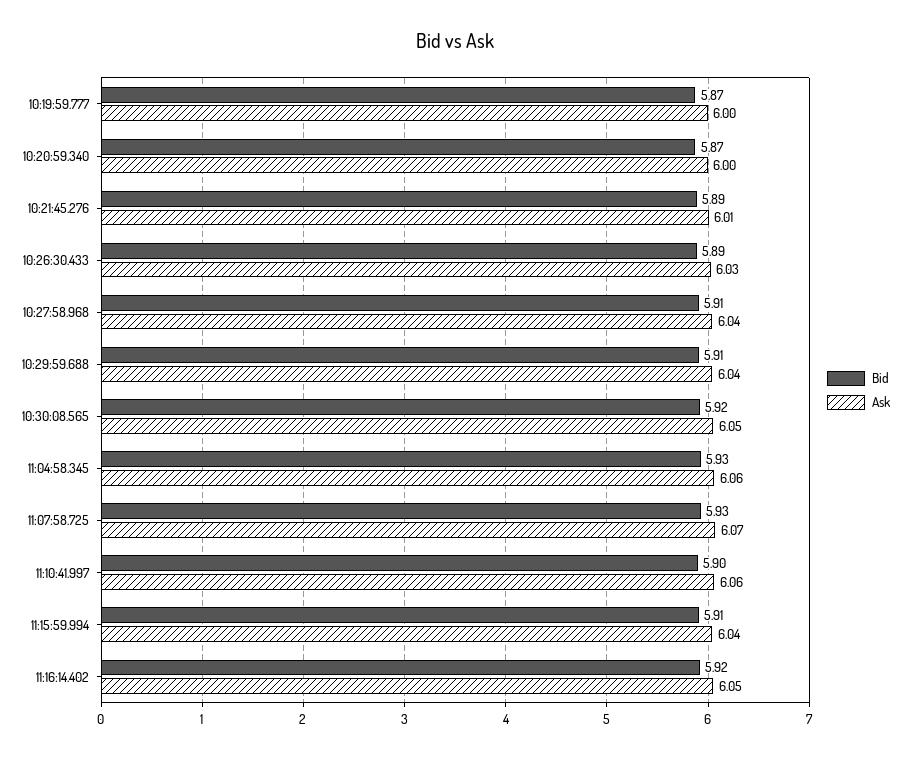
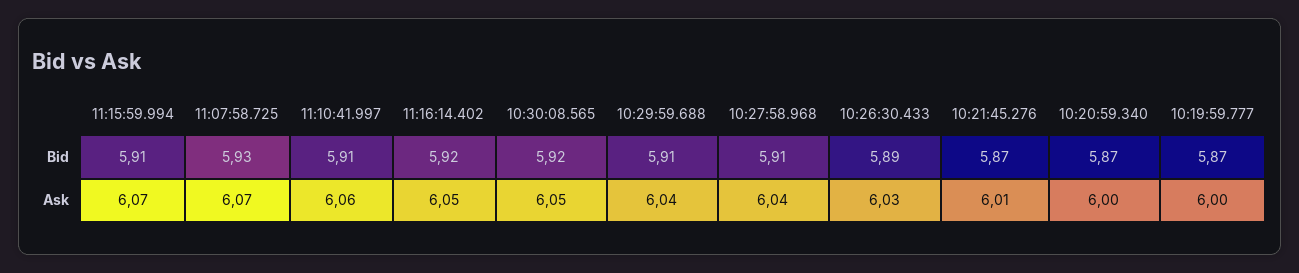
Bid, 10:21:45.276: 5.89 -> 5.87
Bid, 11:04:58.345: 5.93 -> none
Ask, 11:04:58.345: 6.06 -> none
Bid, 11:10:41.997: 5.9 -> 5.91
Ask, 11:15:59.994: 6.04 -> 6.07

